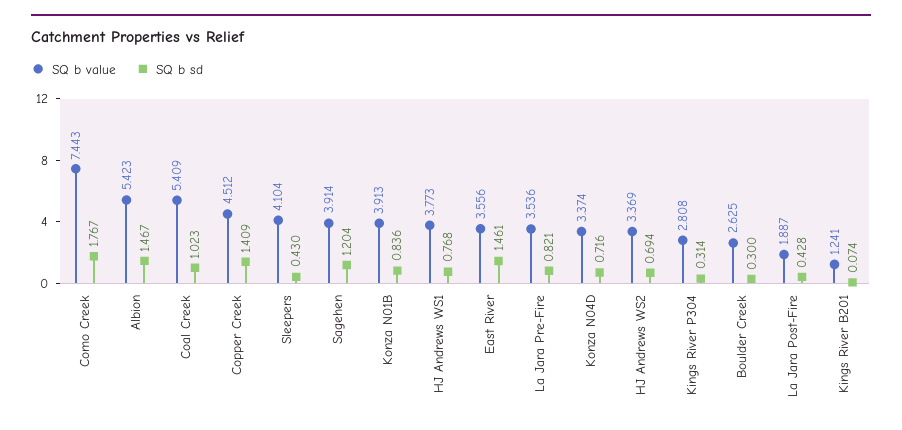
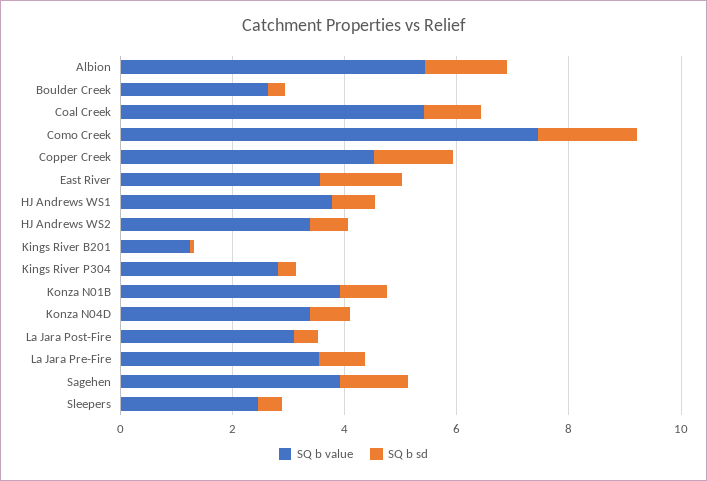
SQ b value, Sleepers: 4.104 -> 2.5
SQ b value, La Jara Post-Fire: 1.887 -> 3

